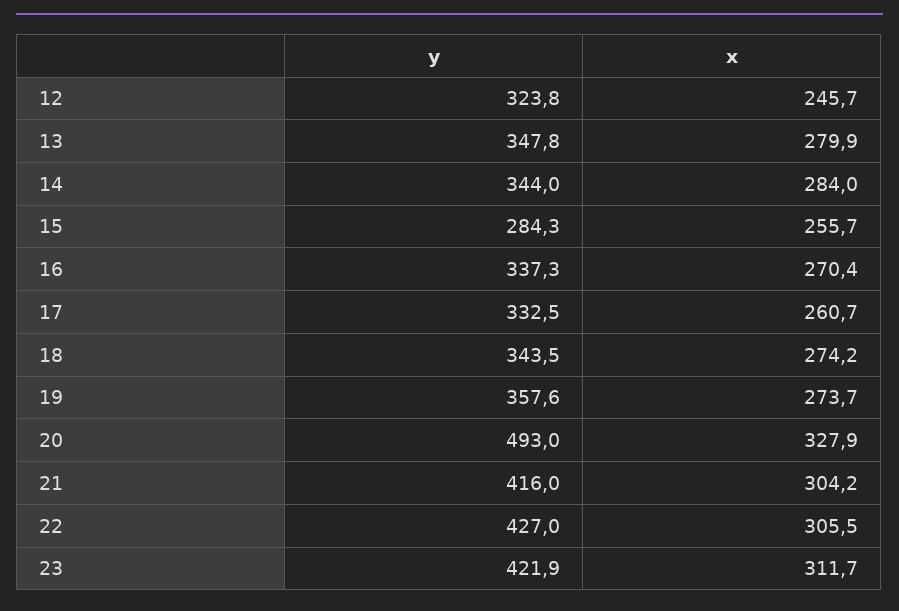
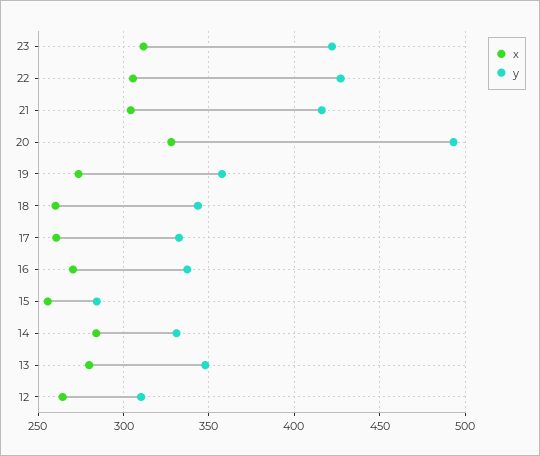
y, 12: 323.8 -> 310
x, 12: 245.7 -> 265
y, 14: 344 -> 330
x, 18: 274.2 -> 260

